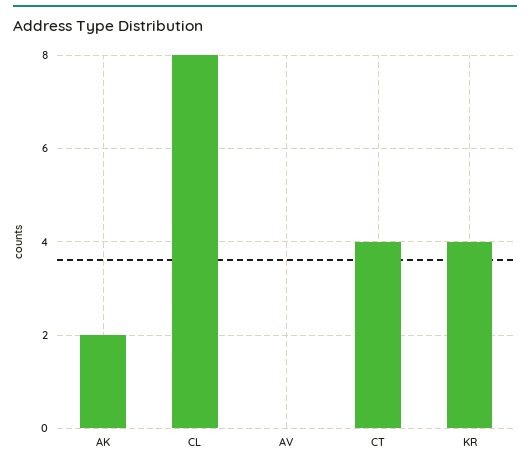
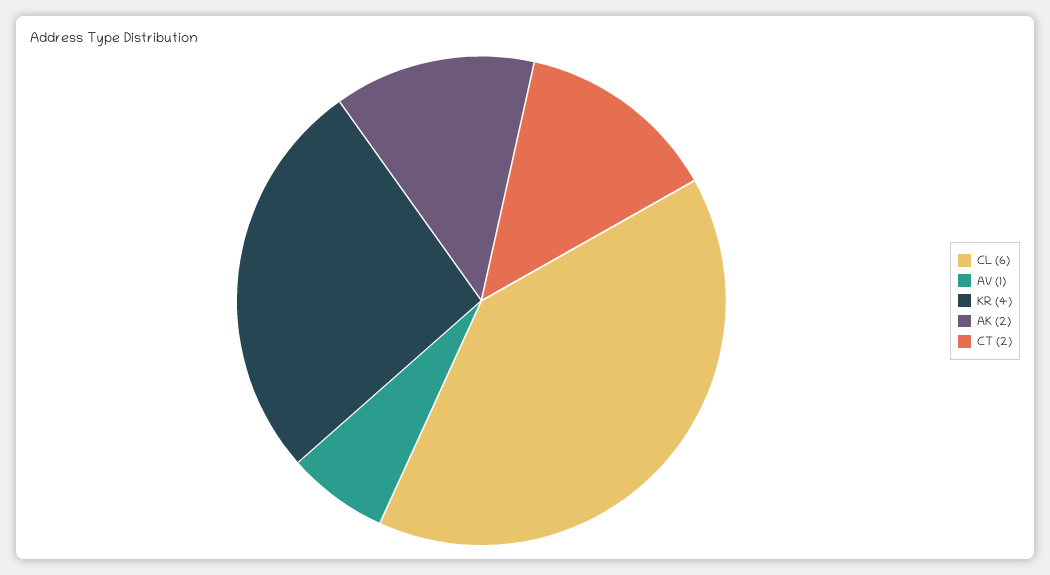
CL: 8 -> 6
AV: 0 -> 1
CT: 4 -> 2

